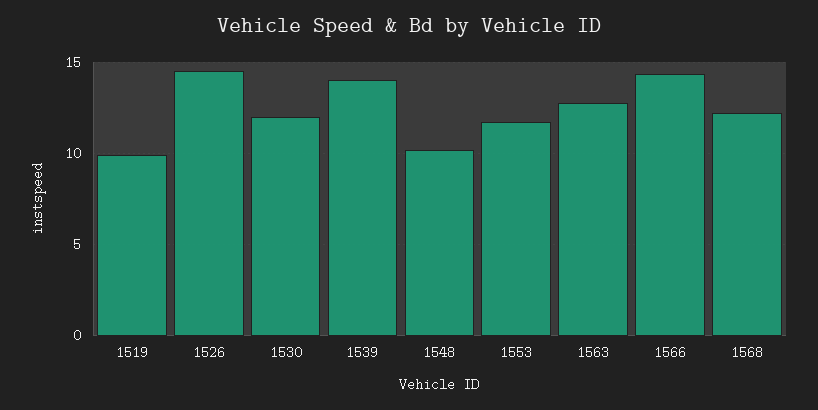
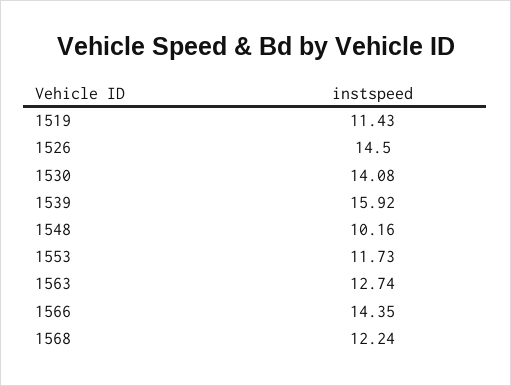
1519: 10 -> 11.43
1530: 12 -> 14.08
1539: 14 -> 15.92

